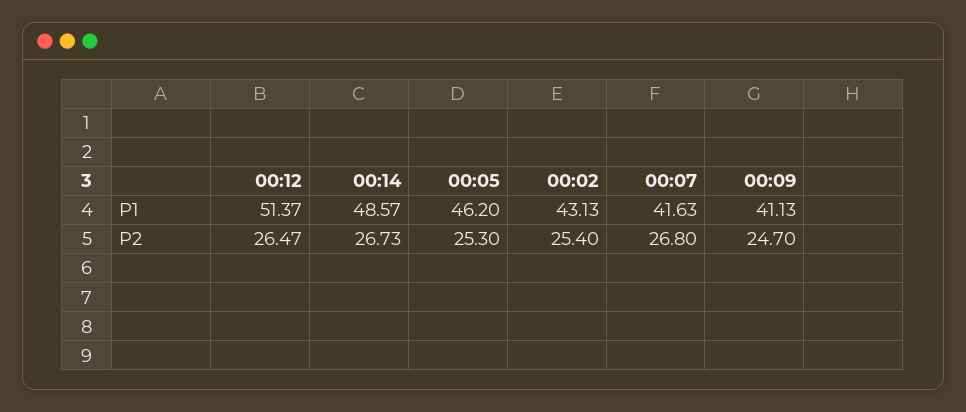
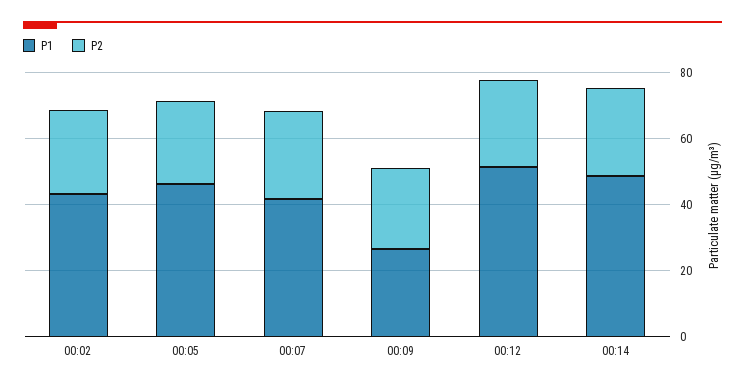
P1, 00:09: 41.13 -> 25

